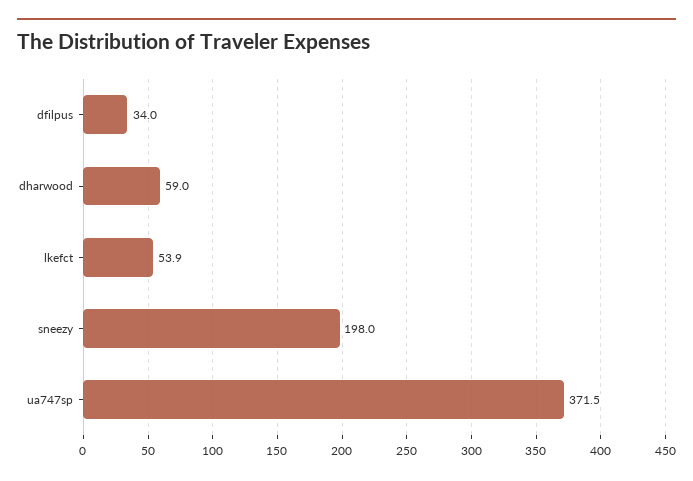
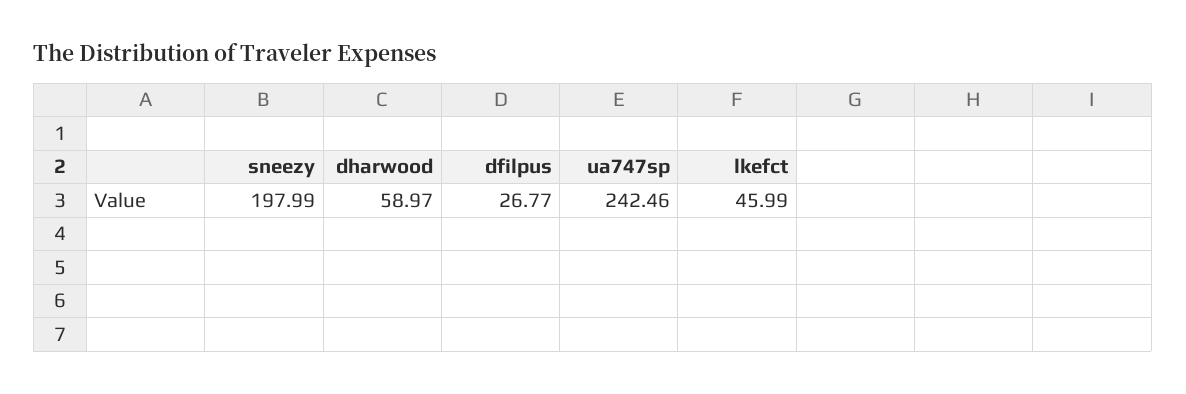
dfilpus: 34 -> 26.77
lkefct: 53.9 -> 45.99
ua747sp: 371.5 -> 242.46

